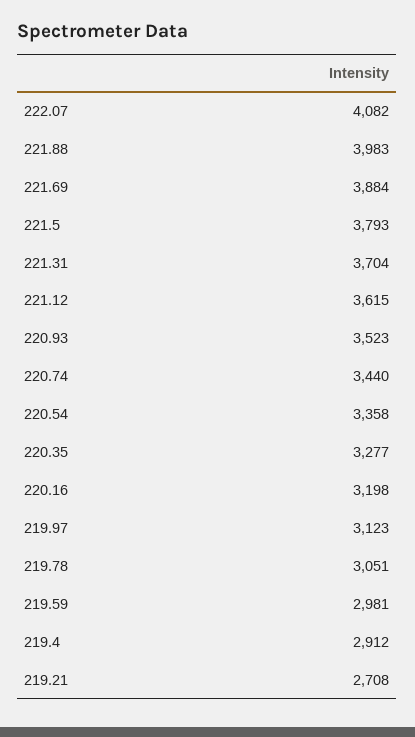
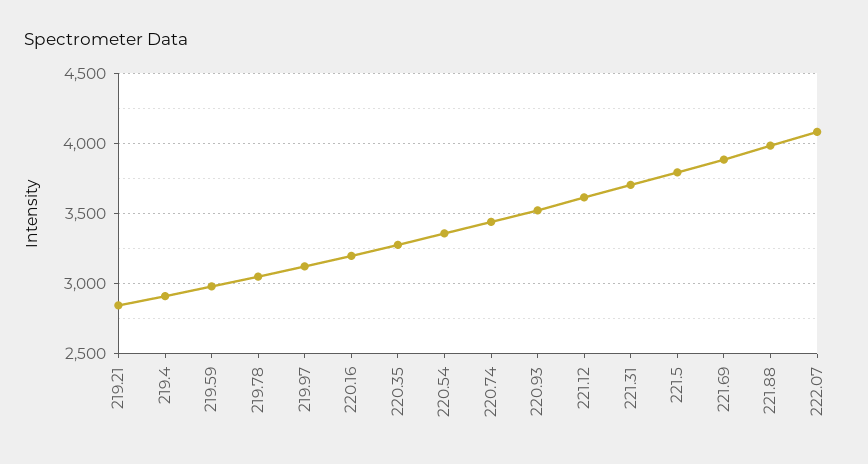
219.21: 2708 -> 2850

